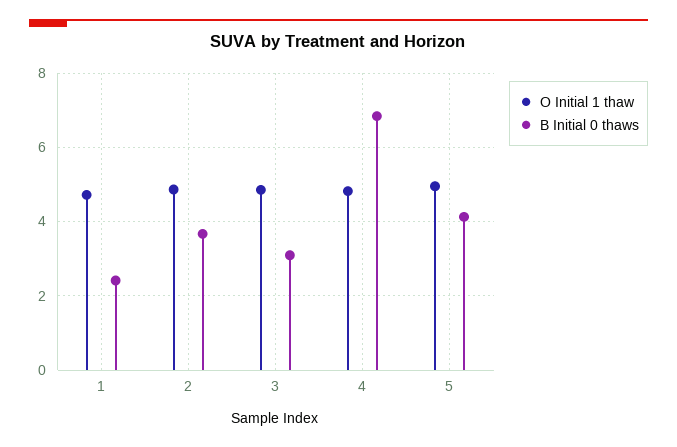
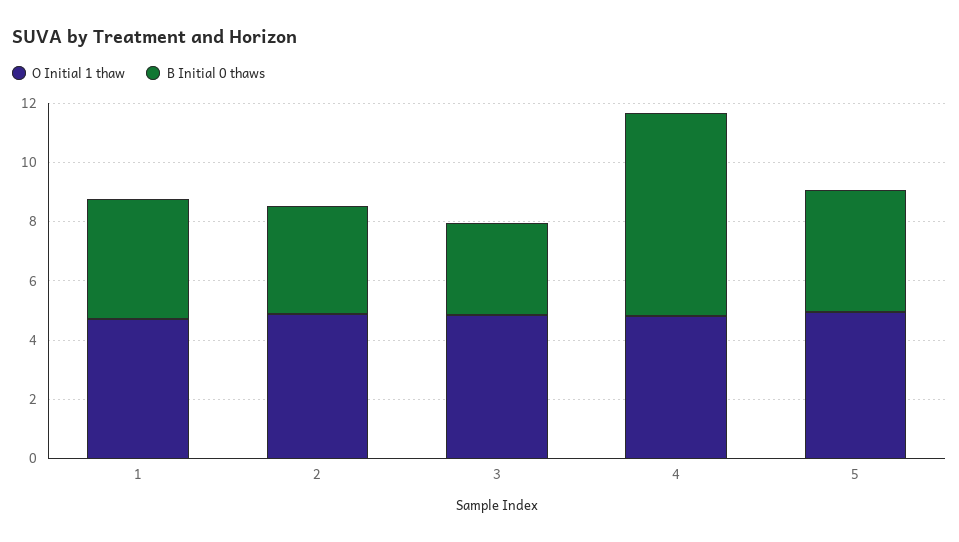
B Initial 0 thaws, 1: 2.4 -> 4

